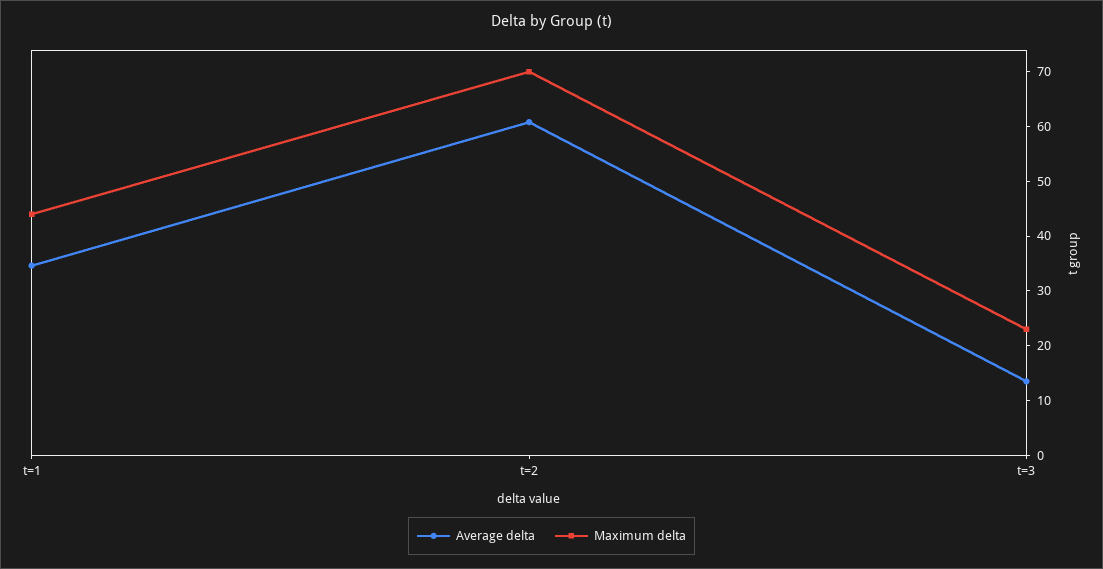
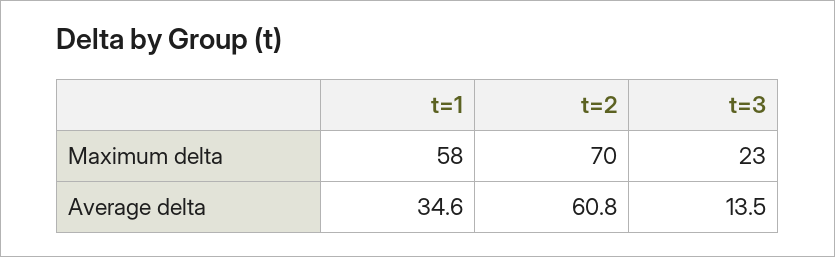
Maximum delta, t=1: 44 -> 58

